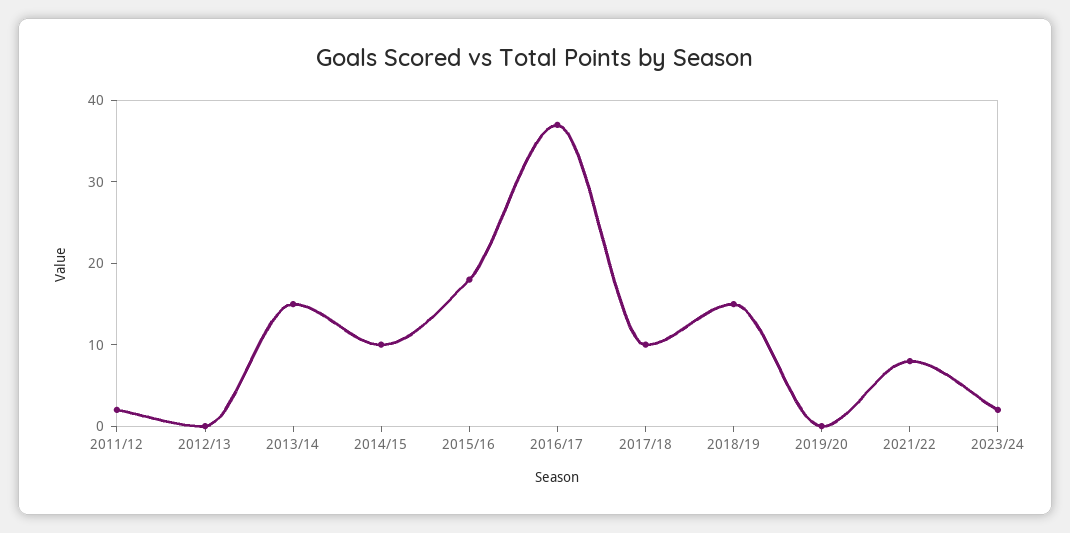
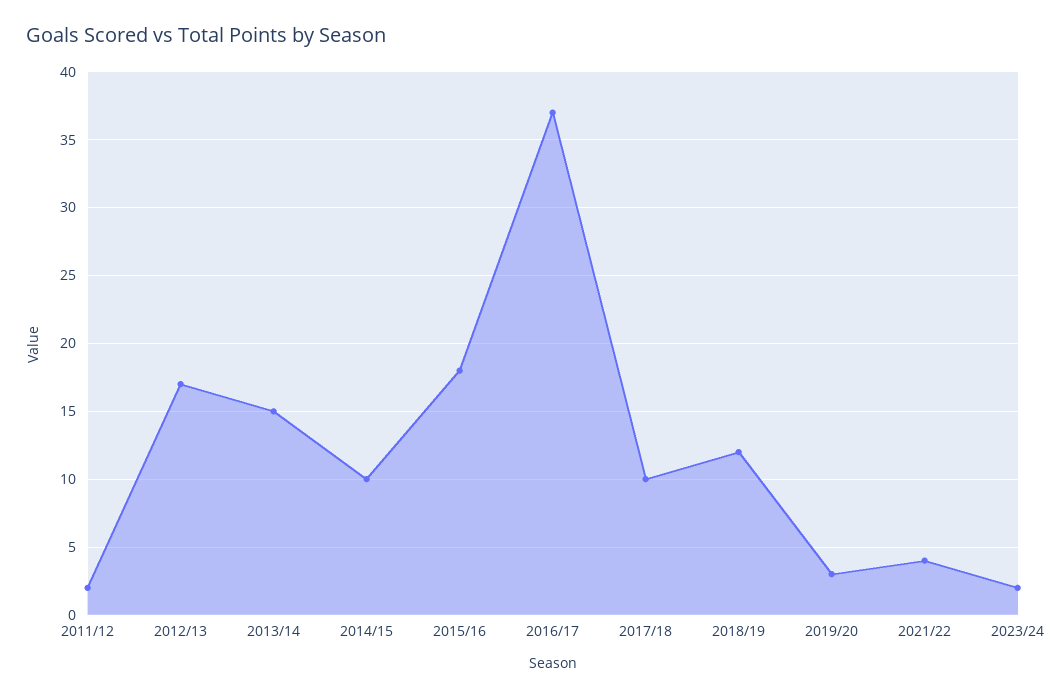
2012/13: 0 -> 17
2018/19: 15 -> 12
2019/20: 0 -> 3
2021/22: 8 -> 4

